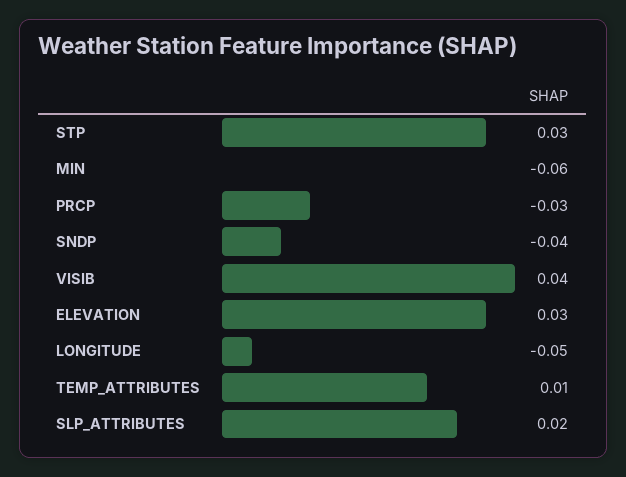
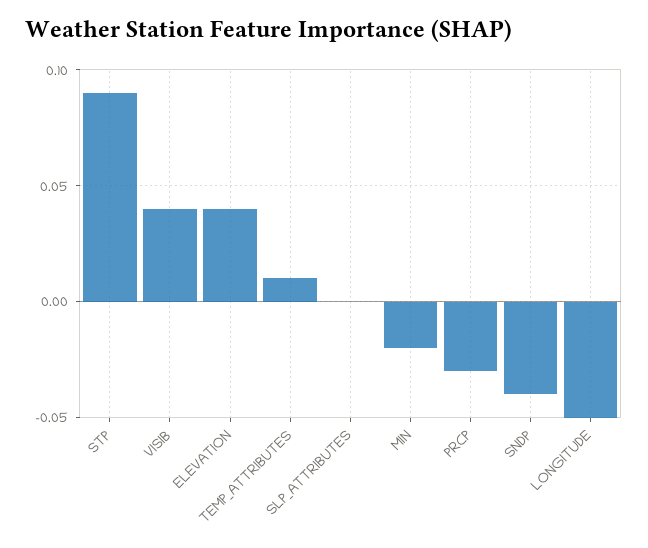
STP: 0.03 -> 0.09
MIN: -0.06 -> -0.02
ELEVATION: 0.03 -> 0.04
SLP_ATTRIBUTES: 0.02 -> 0

